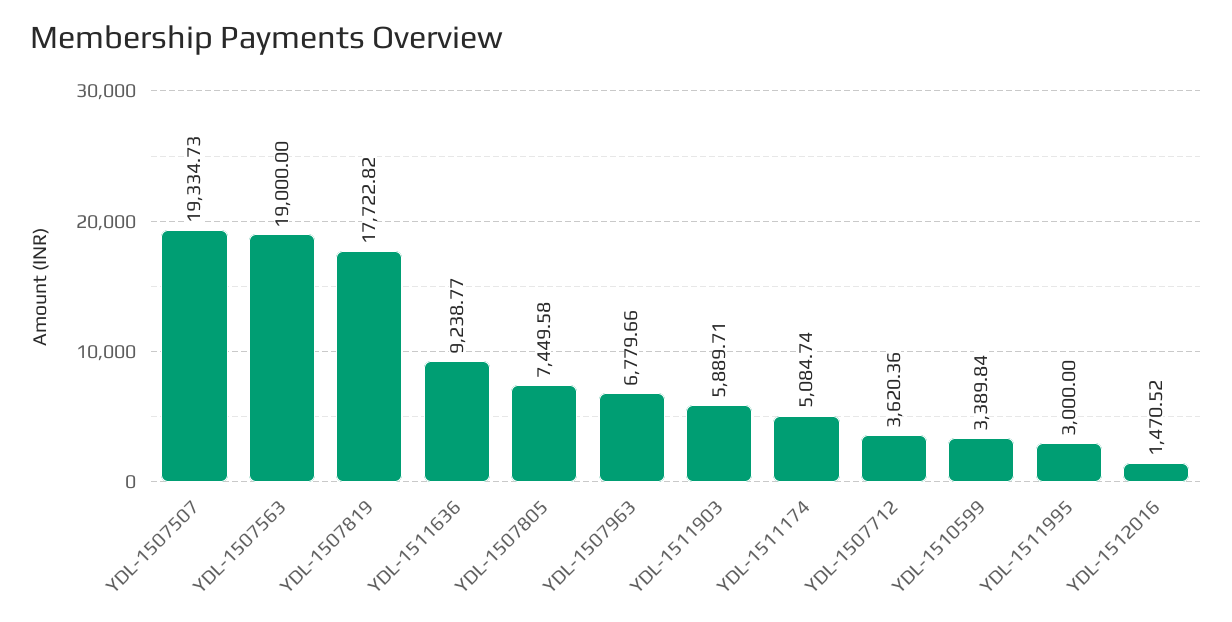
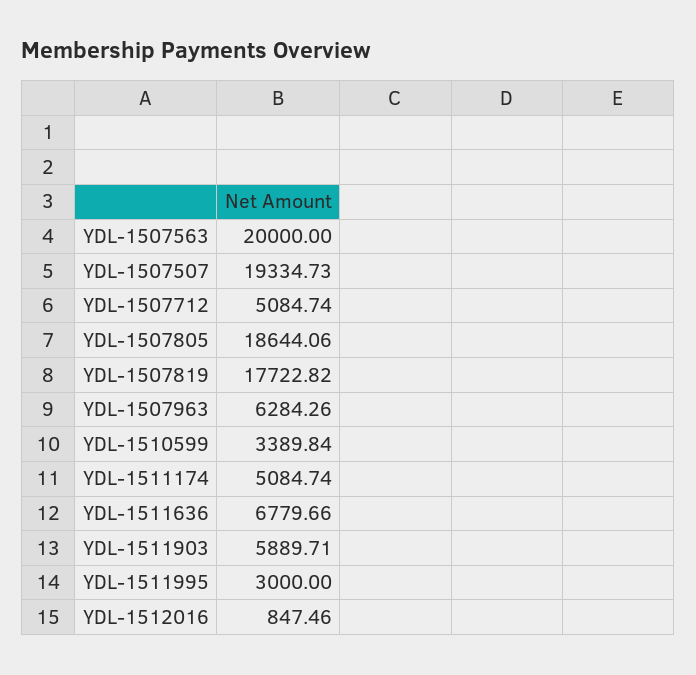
YDL-1507563: 19000 -> 20000
YDL-1511636: 9238.77 -> 6779.66
YDL-1507805: 7449.58 -> 18644.06
YDL-1507963: 6779.66 -> 6284.26
YDL-1507712: 3620.36 -> 5084.74
YDL-1512016: 1470.52 -> 847.46

